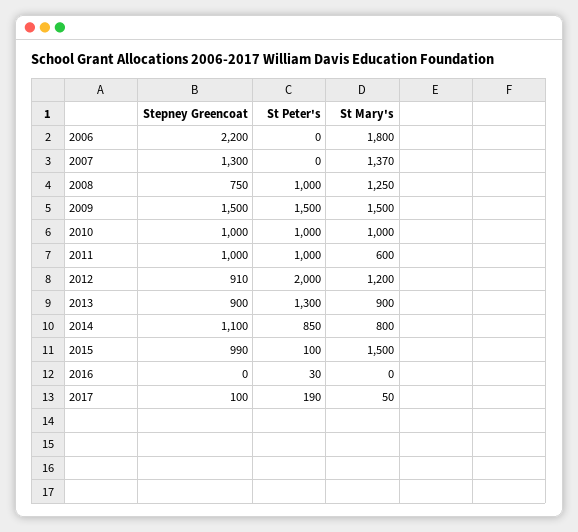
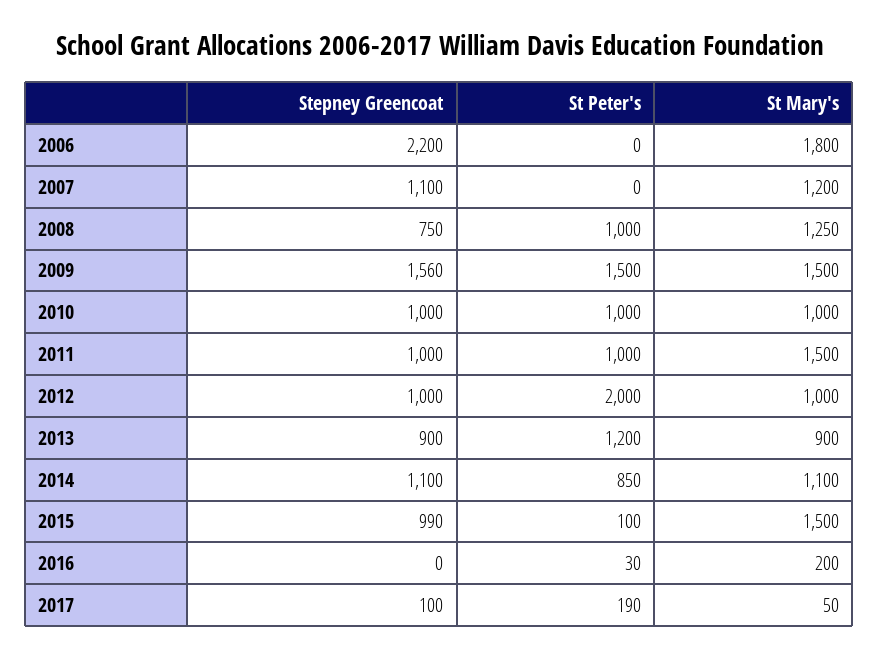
Stepney Greencoat, 2007: 1300 -> 1100
St Mary's, 2007: 1370 -> 1200
Stepney Greencoat, 2009: 1500 -> 1560
St Mary's, 2011: 600 -> 1500
Stepney Greencoat, 2012: 910 -> 1000
St Mary's, 2012: 1200 -> 1000
St Peter's, 2013: 1300 -> 1200
St Mary's, 2014: 800 -> 1100
St Mary's, 2016: 0 -> 200

